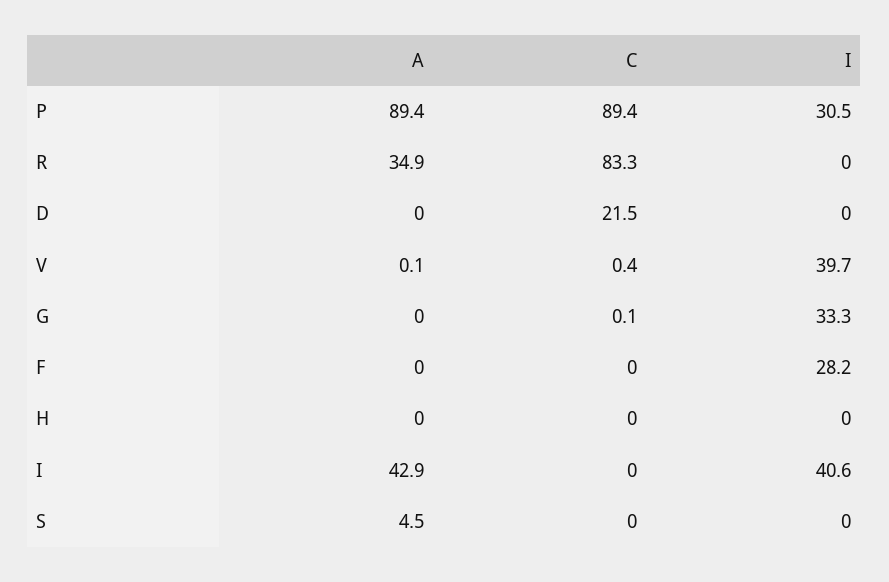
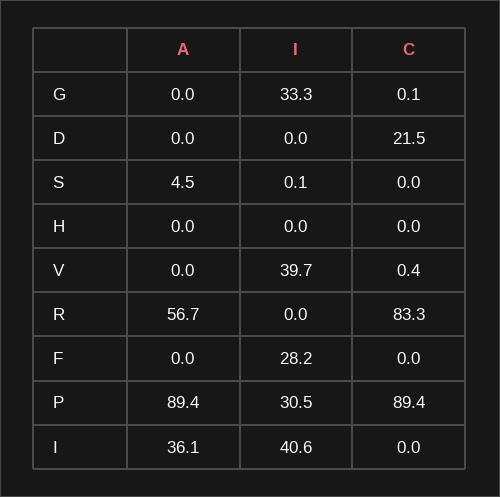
A, R: 34.9 -> 56.7
A, V: 0.1 -> 0
A, I: 42.9 -> 36.1
I, S: 0 -> 0.1

